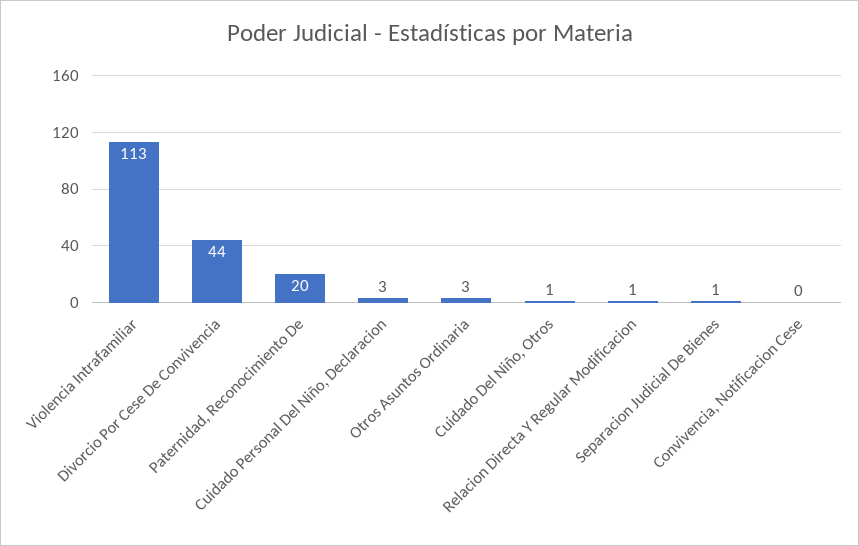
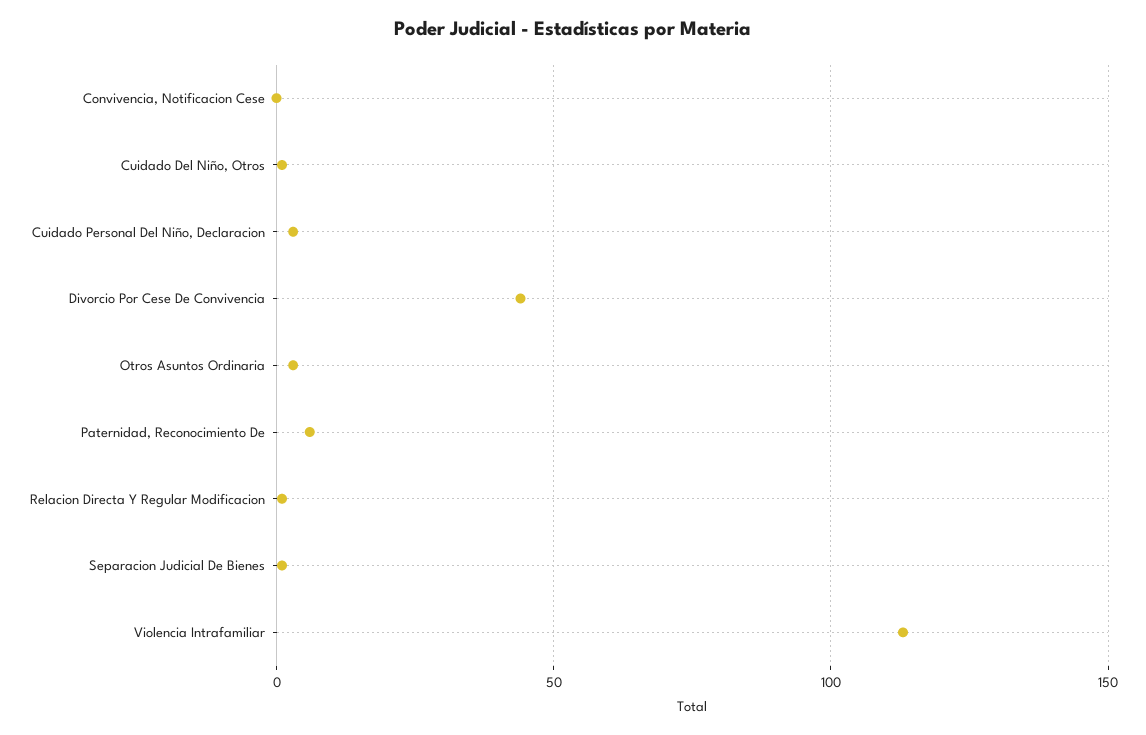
Paternidad, Reconocimiento De: 20 -> 5

